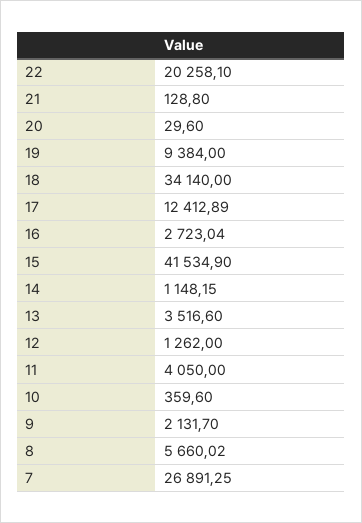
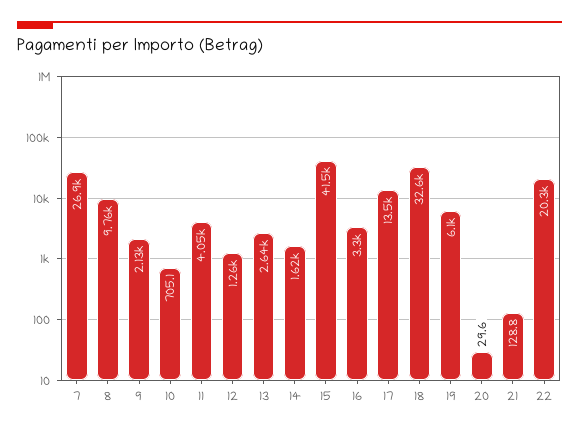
19: 9384 -> 6100
18: 34140 -> 32600
17: 12412.89 -> 13500
16: 2723.04 -> 3300
14: 1148.15 -> 1620
13: 3516.6 -> 2640
10: 359.6 -> 705.1
8: 5660.02 -> 9760

